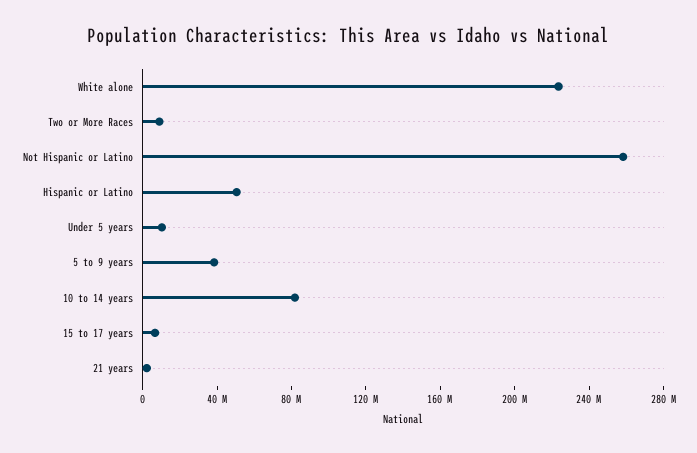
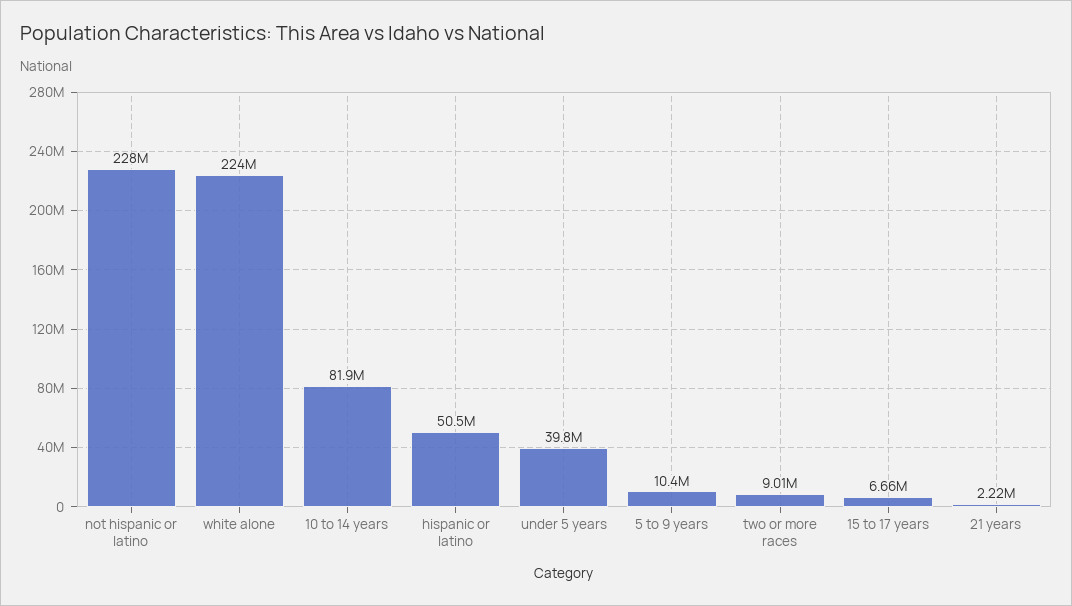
Not Hispanic or Latino: 260000000 -> 228000000
Under 5 years: 10000000 -> 39800000
5 to 9 years: 40000000 -> 10400000

